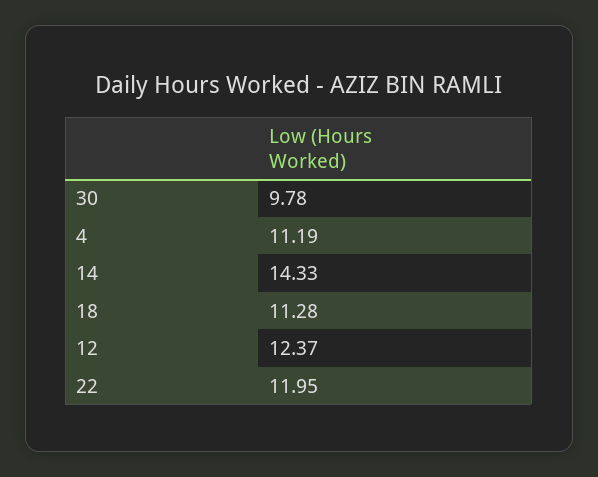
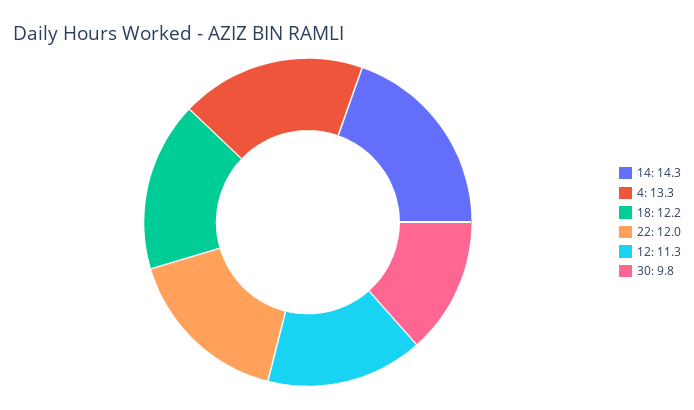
4: 11.19 -> 13.3
18: 11.28 -> 12.2
12: 12.37 -> 11.3

